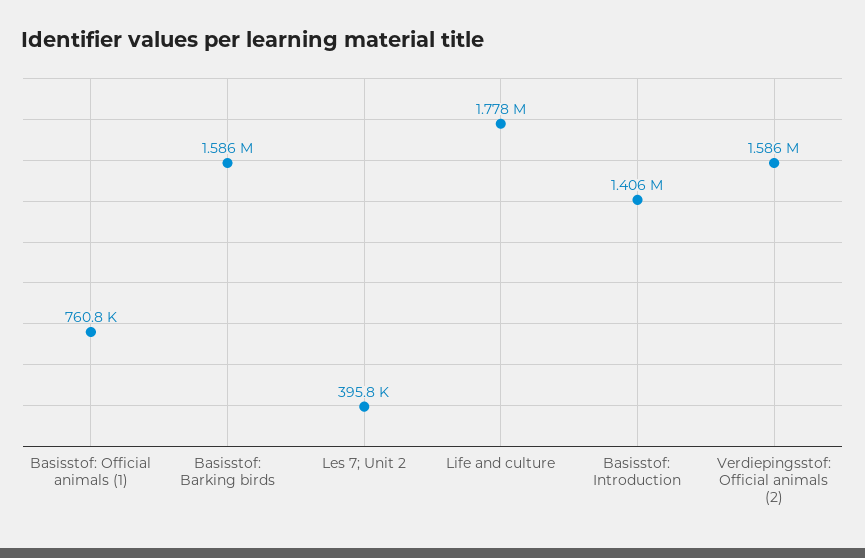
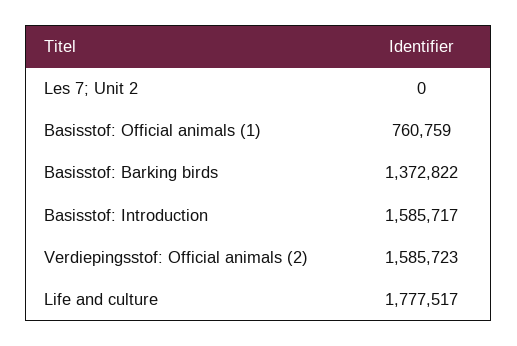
Basisstof: Barking birds: 1586000 -> 1372822
Les 7; Unit 2: 395800 -> 0
Basisstof: Introduction: 1406000 -> 1585717

